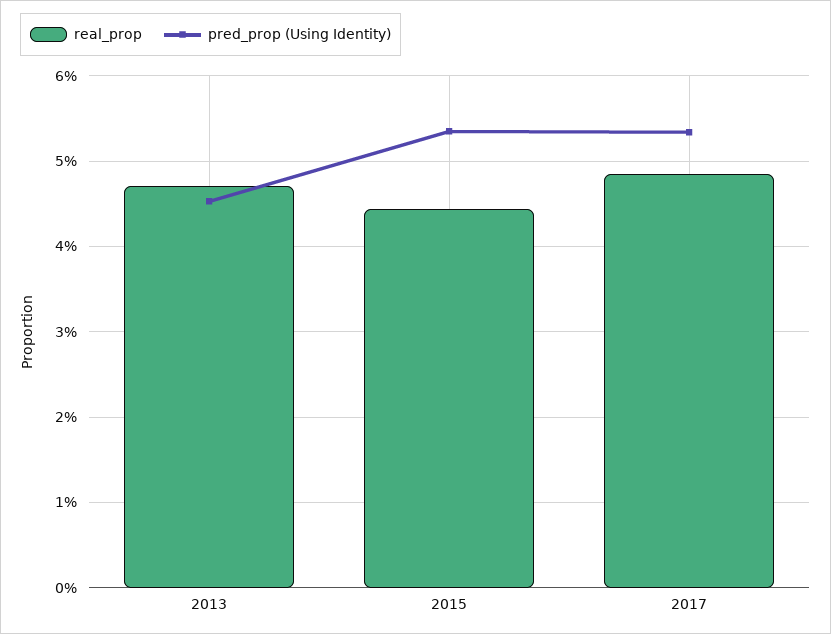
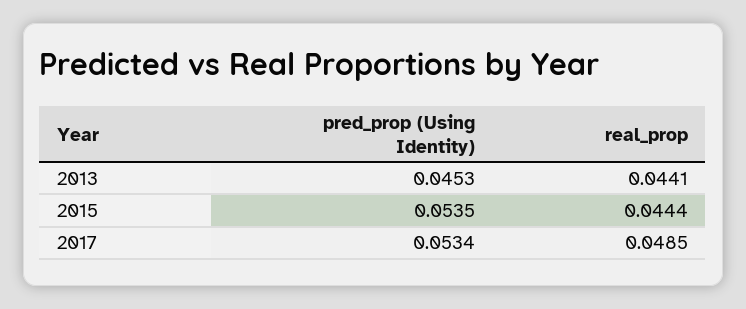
real_prop, 2013: 0.047 -> 0.0441

